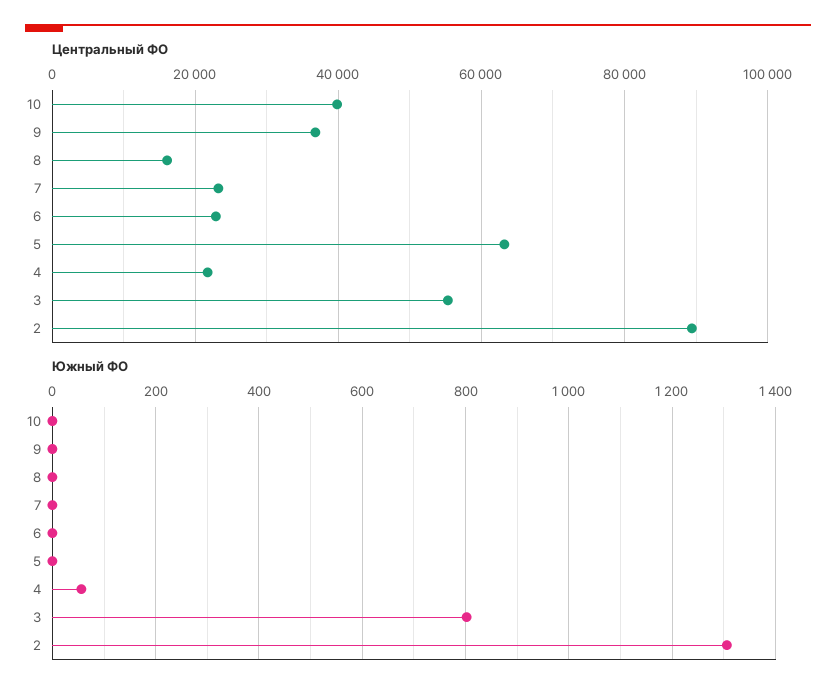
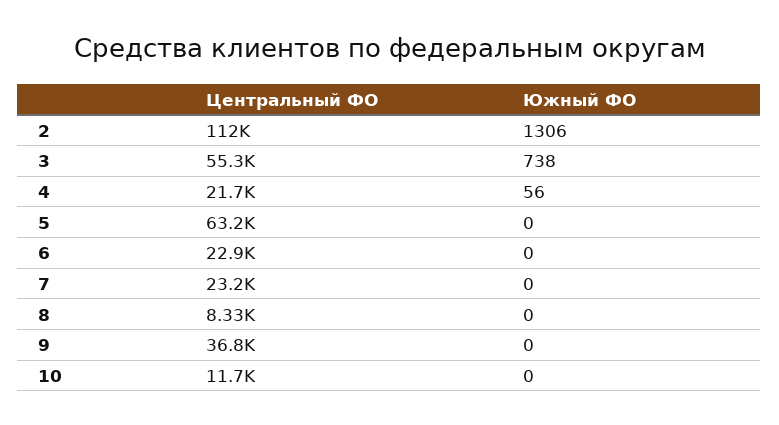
Центральный ФО, 10: 40000 -> 11700
Центральный ФО, 8: 16000 -> 8330
Центральный ФО, 2: 90000 -> 112000
Южный ФО, 3: 800 -> 738

